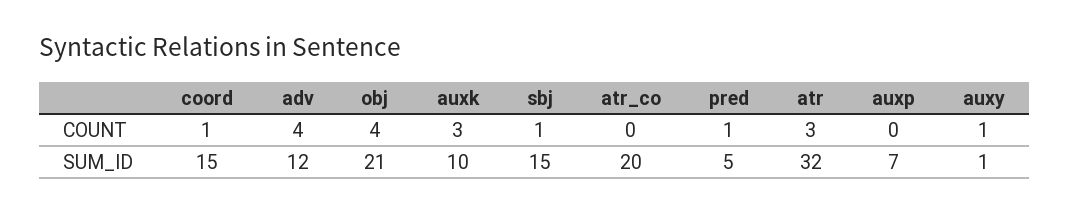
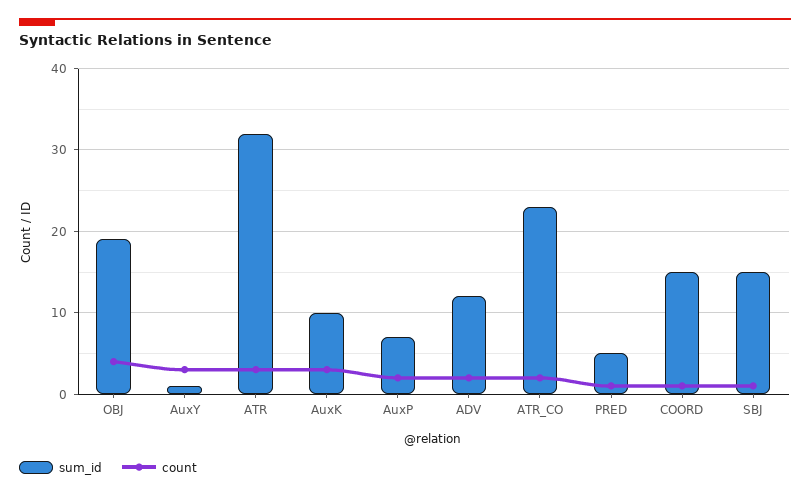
COUNT, adv: 4 -> 2
COUNT, atr_co: 0 -> 2
COUNT, auxp: 0 -> 2
COUNT, auxy: 1 -> 3
SUM_ID, obj: 21 -> 19
SUM_ID, atr_co: 20 -> 23

